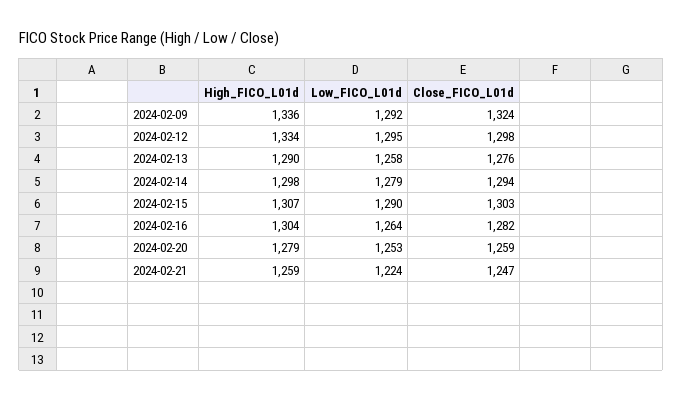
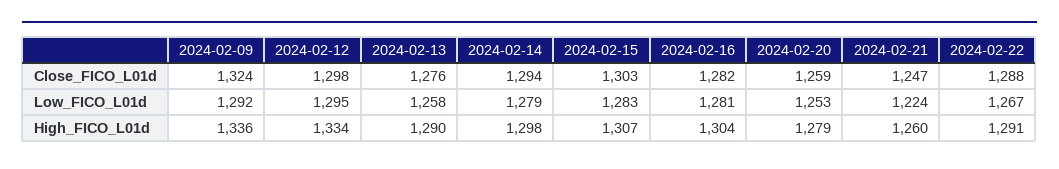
Low_FICO_L01d, 2024-02-15: 1290 -> 1283
Low_FICO_L01d, 2024-02-16: 1264 -> 1281
High_FICO_L01d, 2024-02-21: 1259 -> 1260
Close_FICO_L01d, 2024-02-22: none -> 1288
Low_FICO_L01d, 2024-02-22: none -> 1267
High_FICO_L01d, 2024-02-22: none -> 1291

